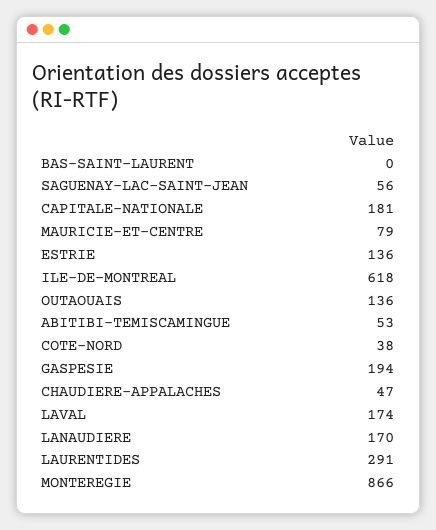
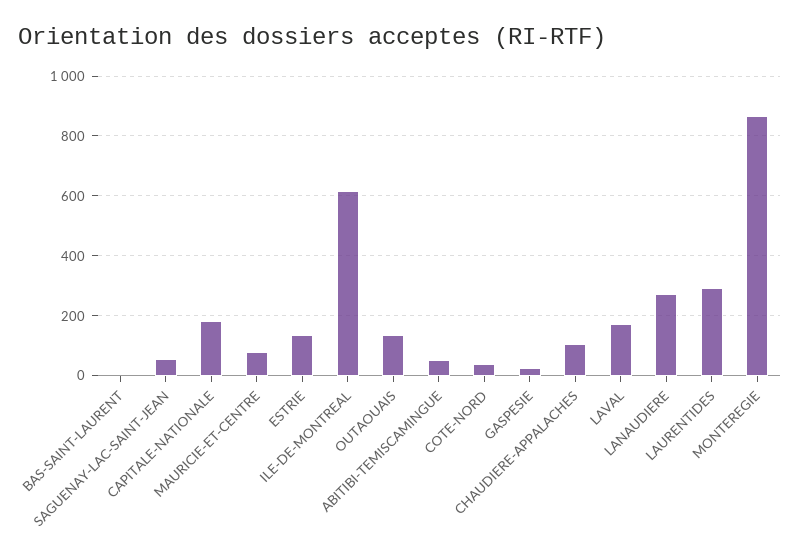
GASPESIE: 194 -> 25
CHAUDIERE-APPALACHES: 47 -> 100
LANAUDIERE: 170 -> 275

